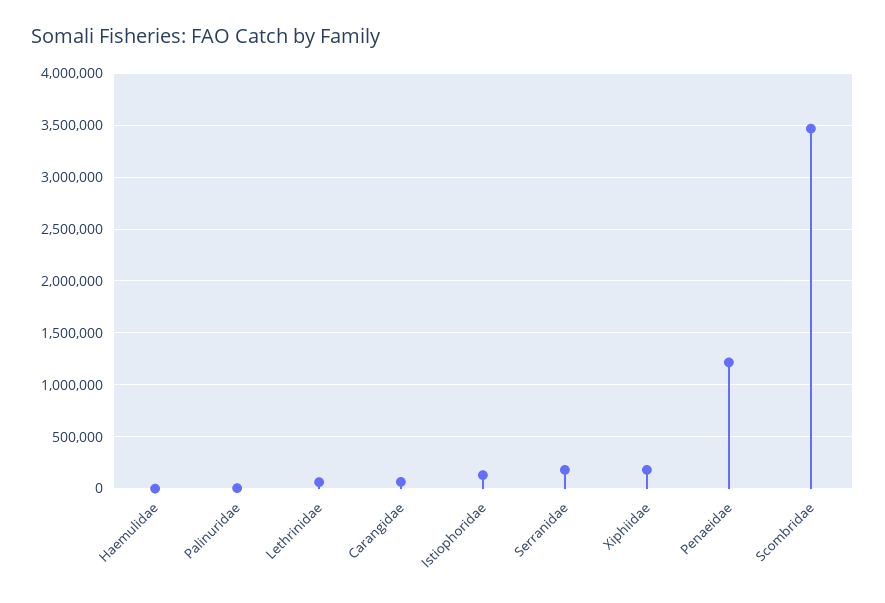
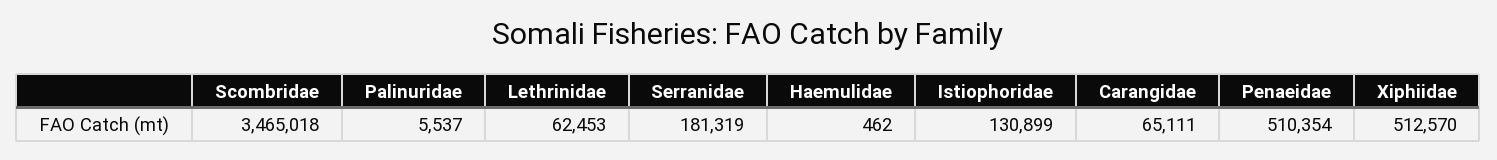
Xiphiidae: 200000 -> 512570
Penaeidae: 1200000 -> 510354

